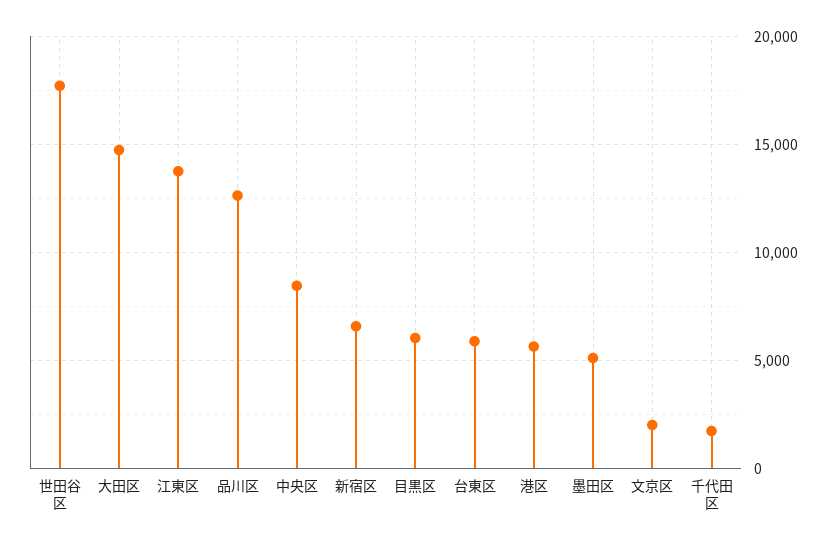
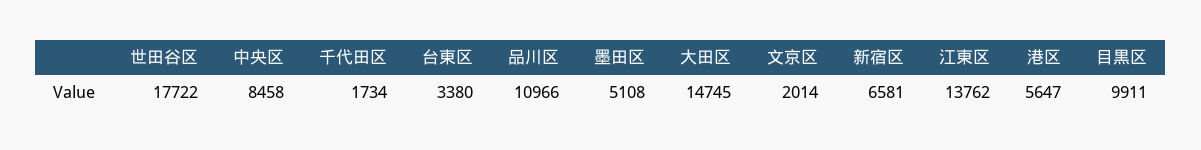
品川区: 12500 -> 10966
目黒区: 6000 -> 9911
台東区: 6000 -> 3380

